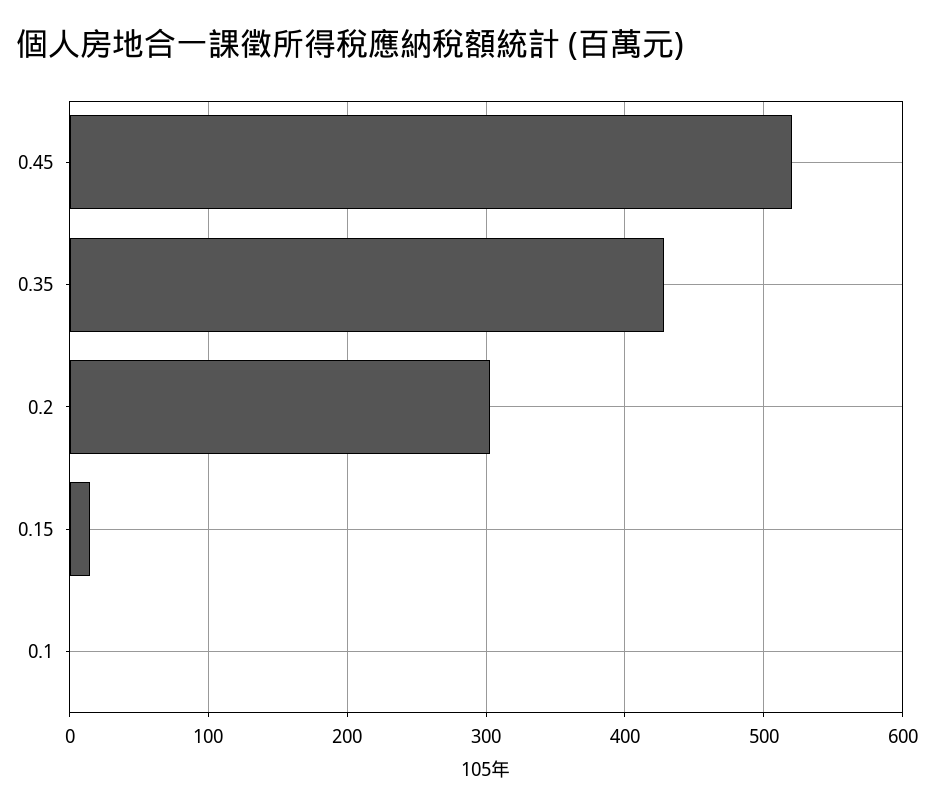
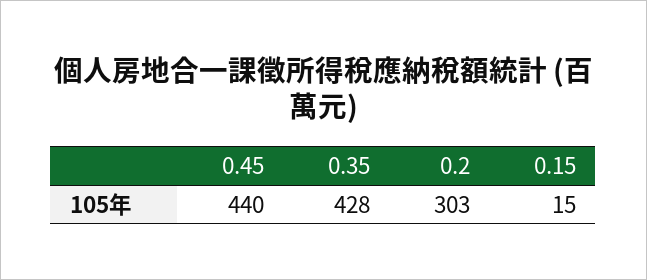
0.45: 520 -> 440
0.1: 0 -> none

